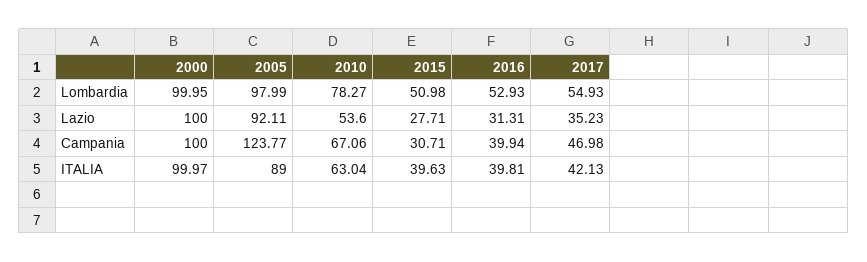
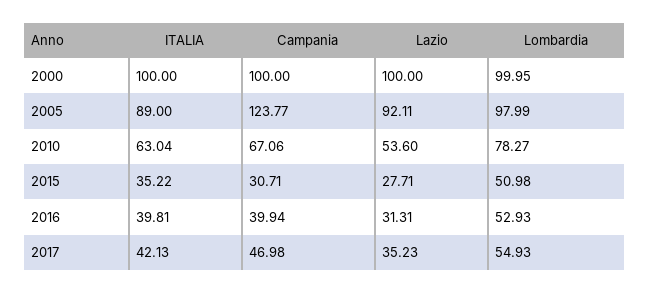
2000, ITALIA: 99.97 -> 100
2015, ITALIA: 39.63 -> 35.22

